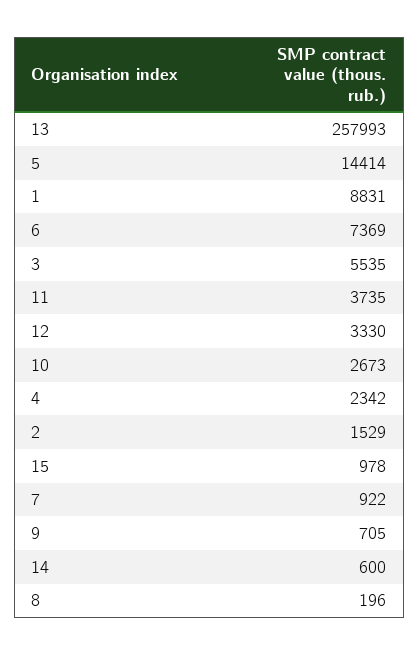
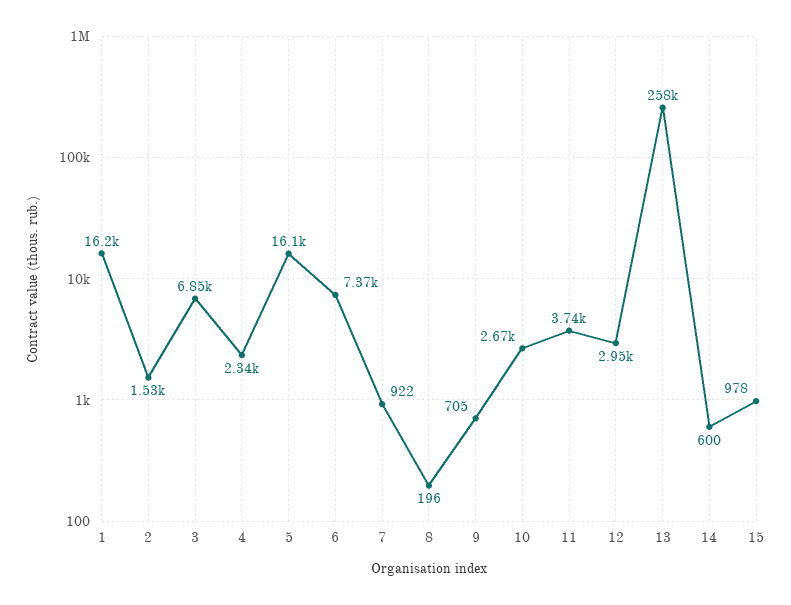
5: 14414 -> 16100
1: 8831 -> 16200
3: 5535 -> 6850
12: 3330 -> 2950

